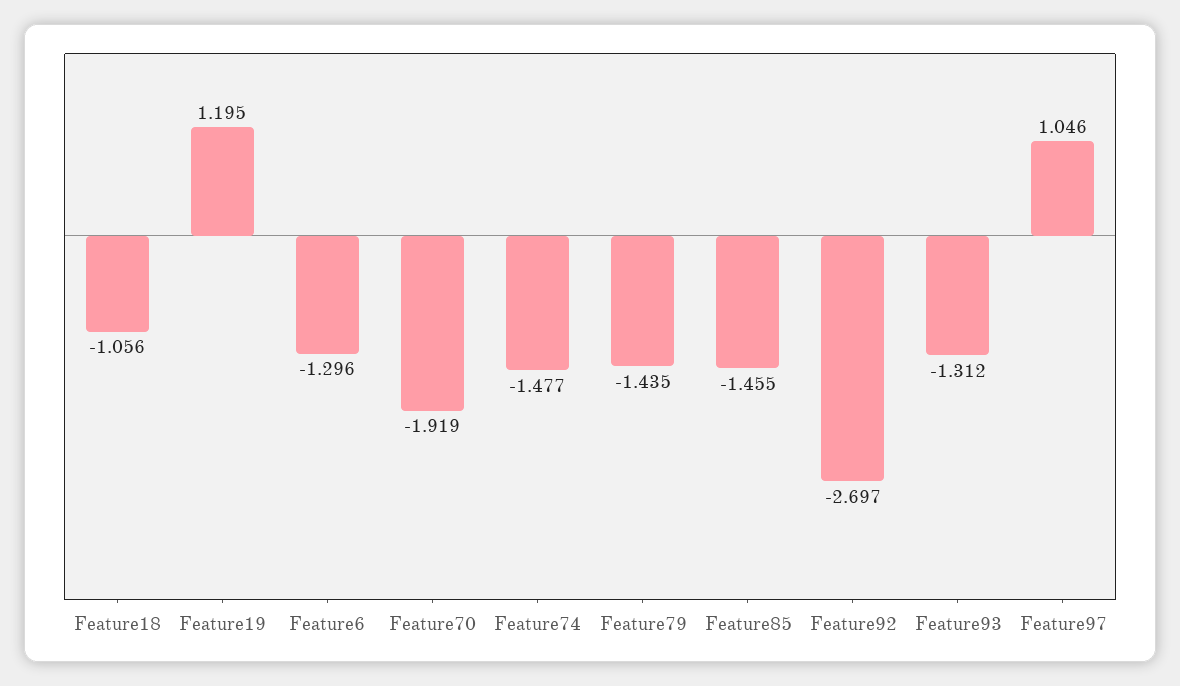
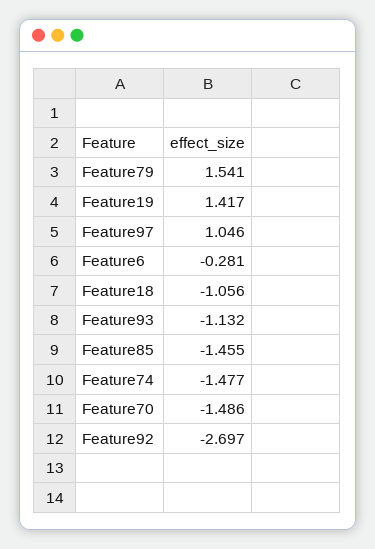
Feature19: 1.195 -> 1.417
Feature6: -1.296 -> -0.281
Feature70: -1.919 -> -1.486
Feature79: -1.435 -> 1.541
Feature93: -1.312 -> -1.132

